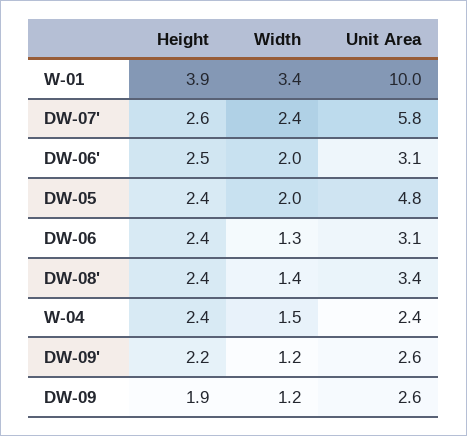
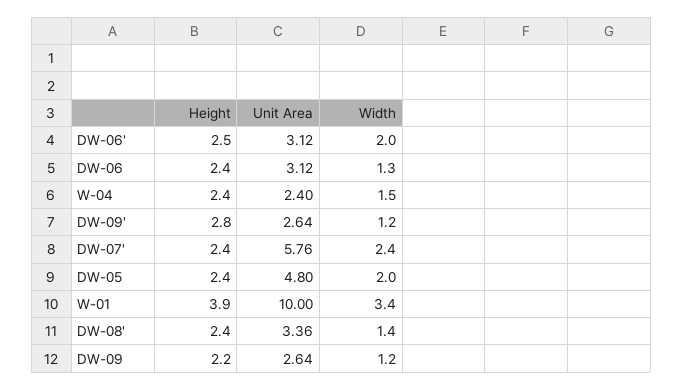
Height, DW-07': 2.6 -> 2.4
Height, DW-09': 2.2 -> 2.8
Height, DW-09: 1.9 -> 2.2

